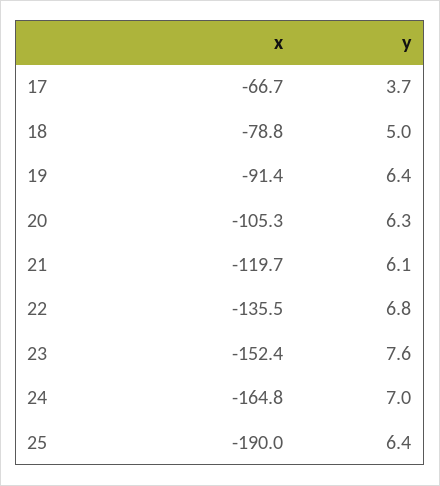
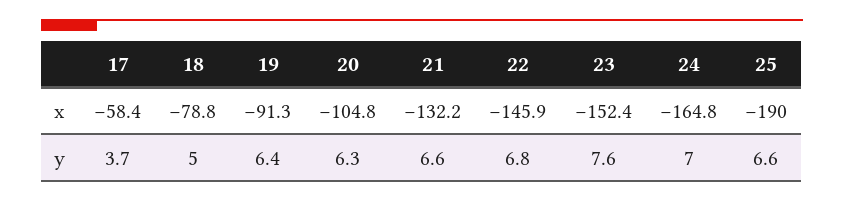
x, 17: -66.7 -> -58.4
x, 19: -91.4 -> -91.3
x, 20: -105.3 -> -104.8
x, 21: -119.7 -> -132.2
y, 21: 6.1 -> 6.6
x, 22: -135.5 -> -145.9
y, 25: 6.4 -> 6.6

